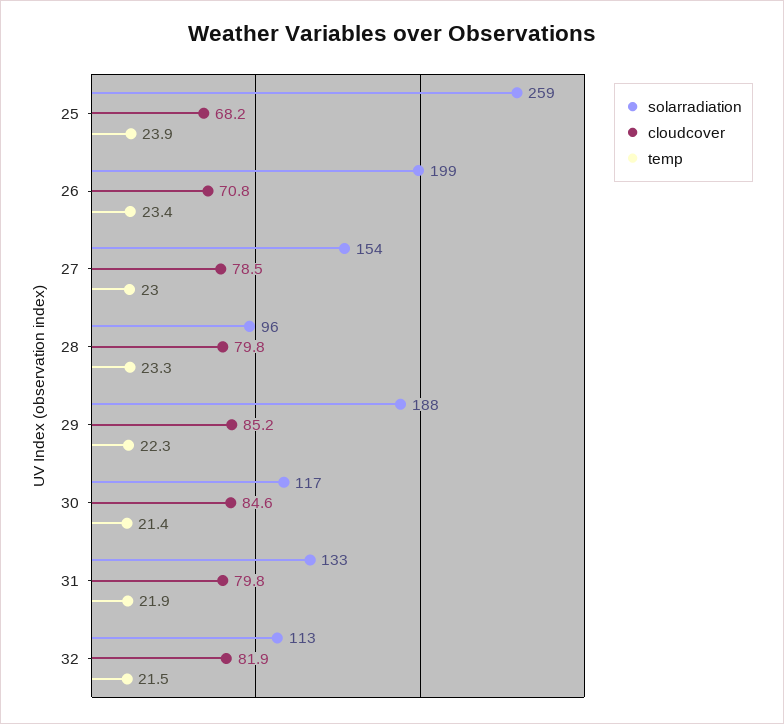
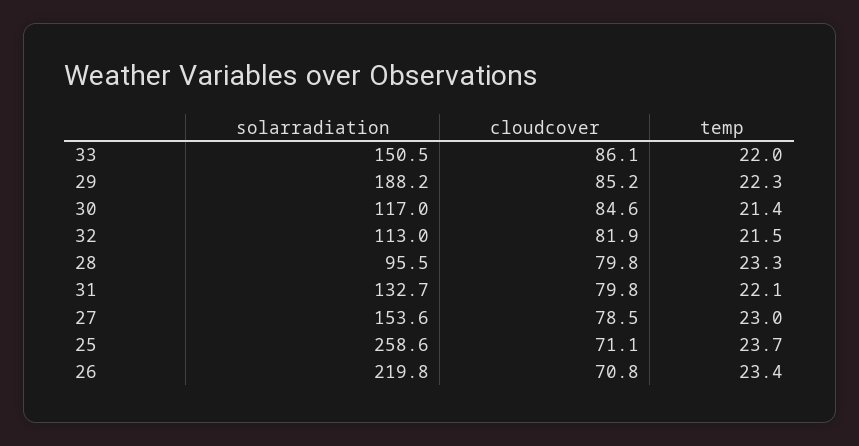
cloudcover, 25: 68.2 -> 71.1
temp, 25: 23.9 -> 23.7
solarradiation, 26: 199 -> 219.8
temp, 31: 21.9 -> 22.1
solarradiation, 33: none -> 150.5
cloudcover, 33: none -> 86.1
temp, 33: none -> 22

